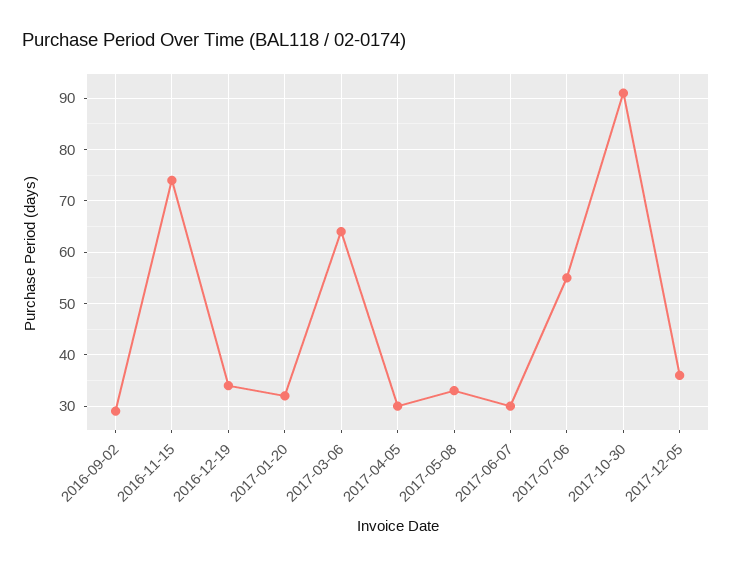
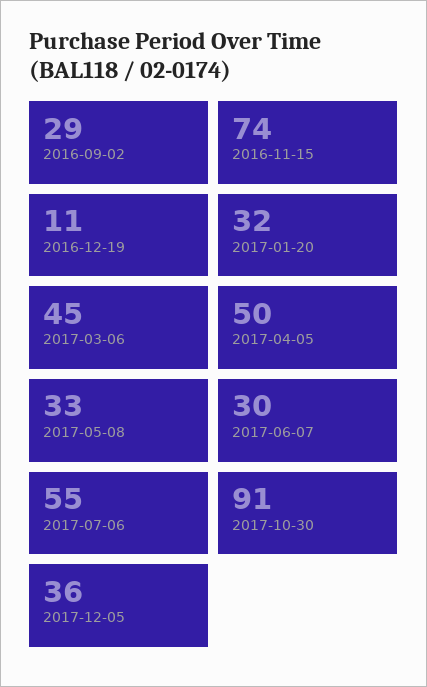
2016-12-19: 35 -> 11
2017-03-06: 65 -> 45
2017-04-05: 30 -> 50

